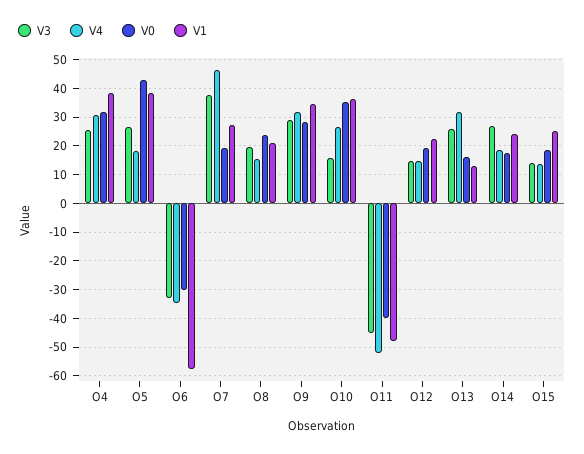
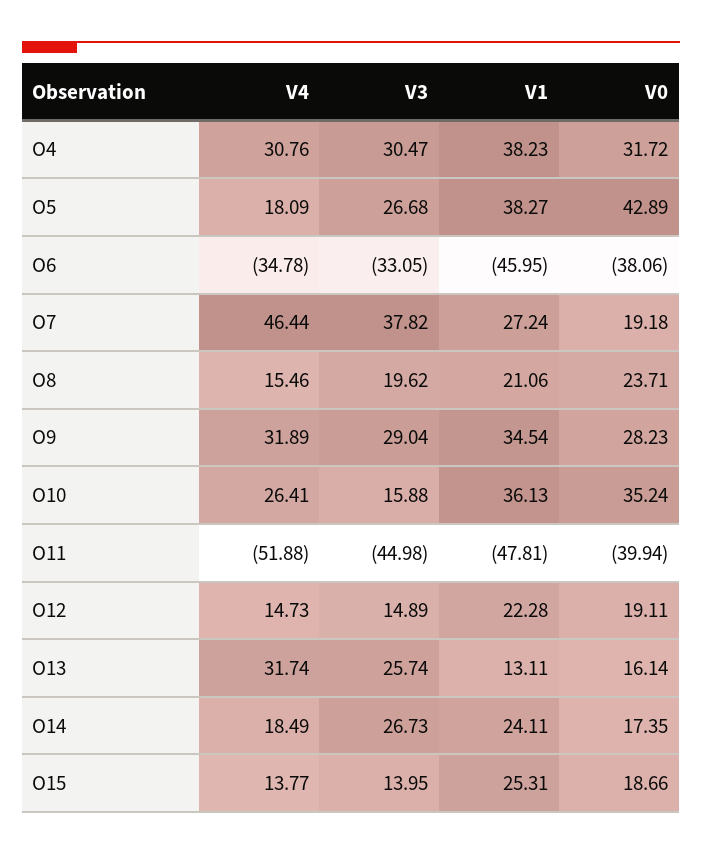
V3, O4: 25 -> 30.47
V0, O6: -30 -> -38.06
V1, O6: -57.5 -> -45.95

